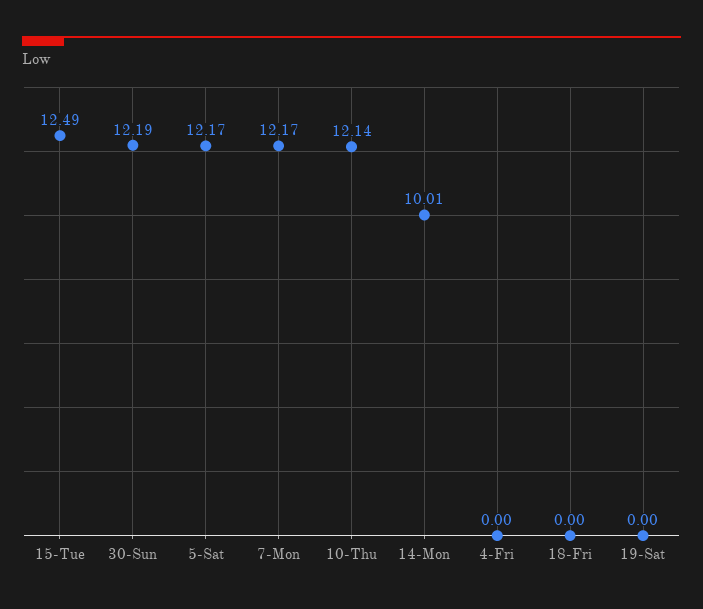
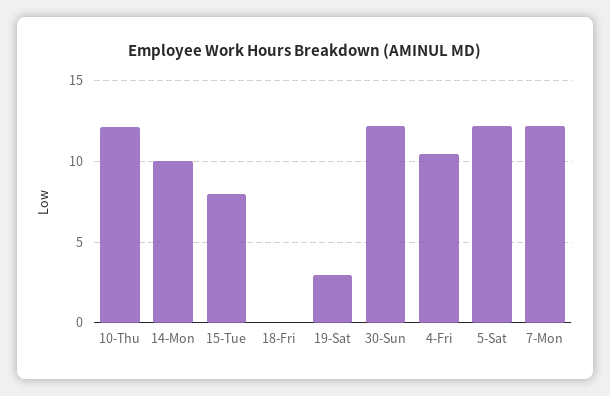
15-Tue: 12.49 -> 8
4-Fri: 0 -> 10.5
19-Sat: 0 -> 3

